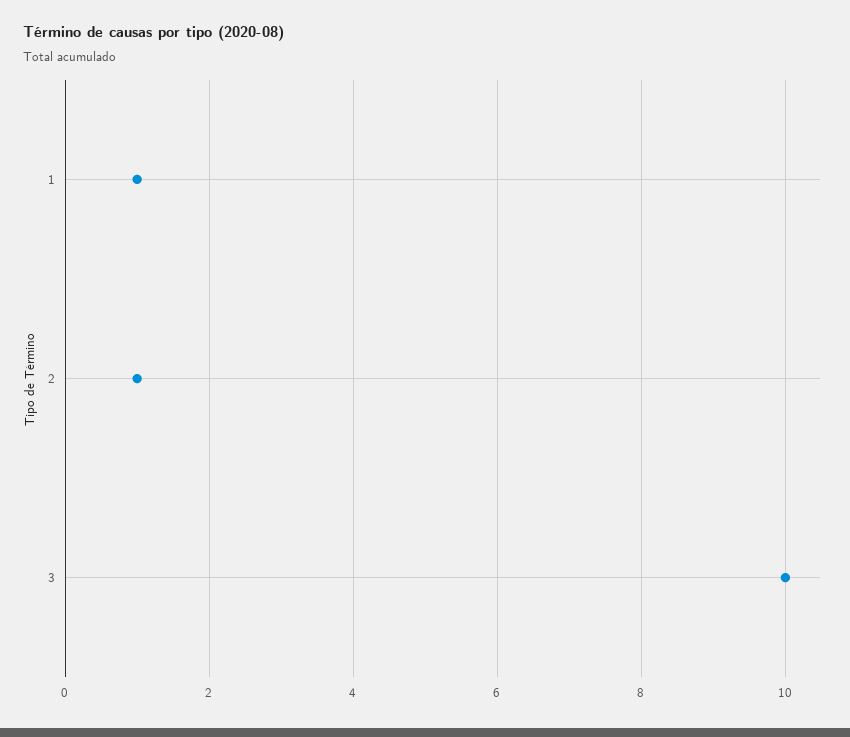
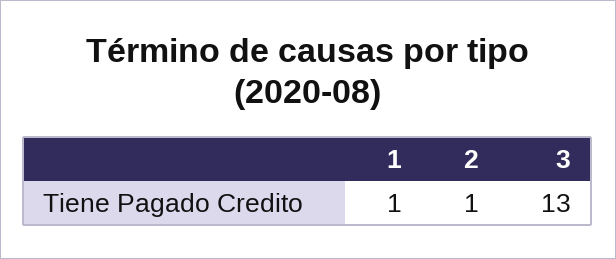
3: 10 -> 13

